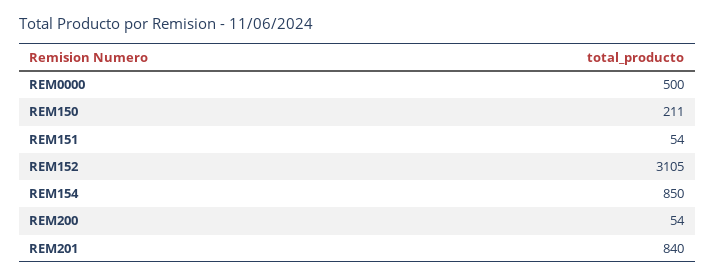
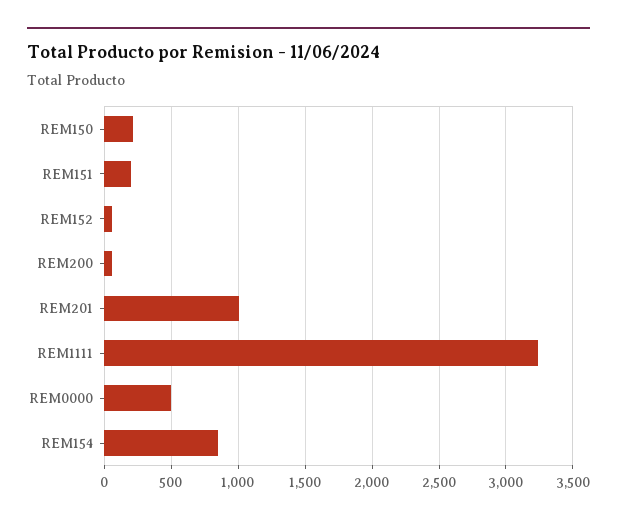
REM151: 54 -> 200
REM152: 3105 -> 50
REM201: 840 -> 1000
REM1111: none -> 3250

